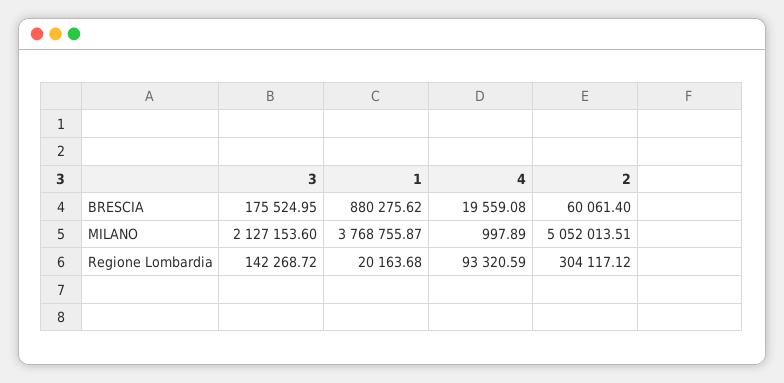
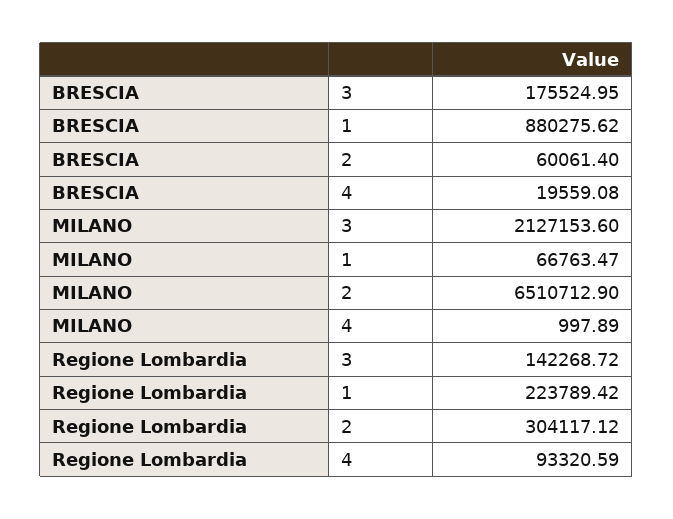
1, MILANO: 3768755.87 -> 66763.47
2, MILANO: 5052013.51 -> 6510712.9
1, Regione Lombardia: 20163.68 -> 223789.42

